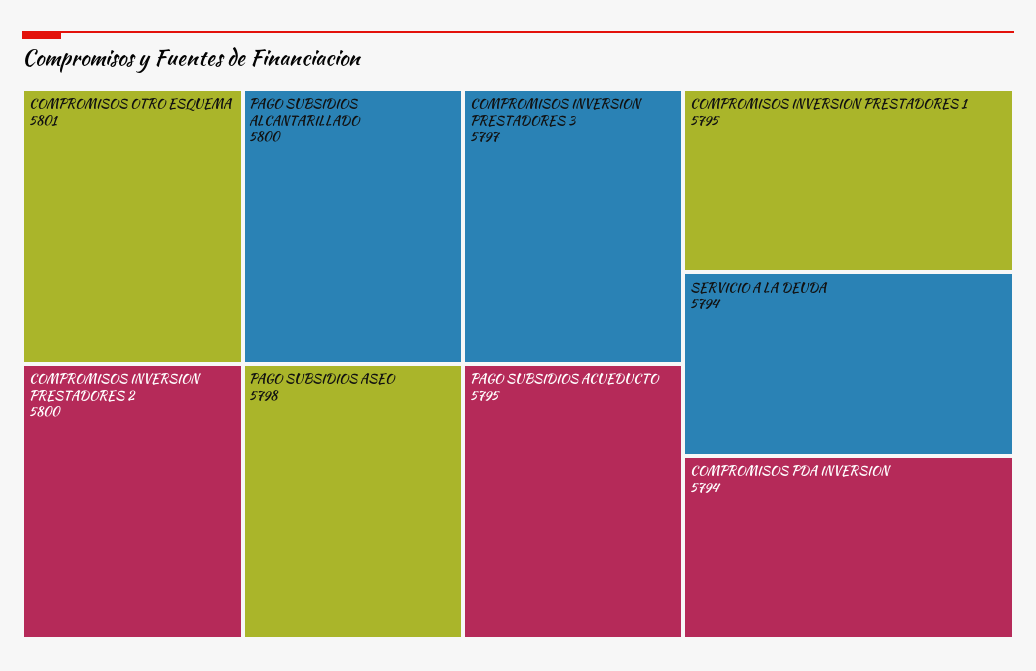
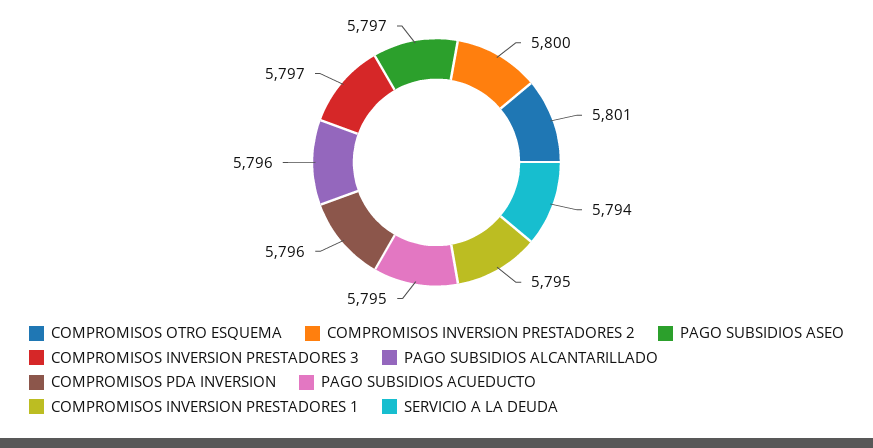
PAGO SUBSIDIOS ALCANTARILLADO: 5800 -> 5796
PAGO SUBSIDIOS ASEO: 5798 -> 5797
COMPROMISOS PDA INVERSION: 5794 -> 5796

